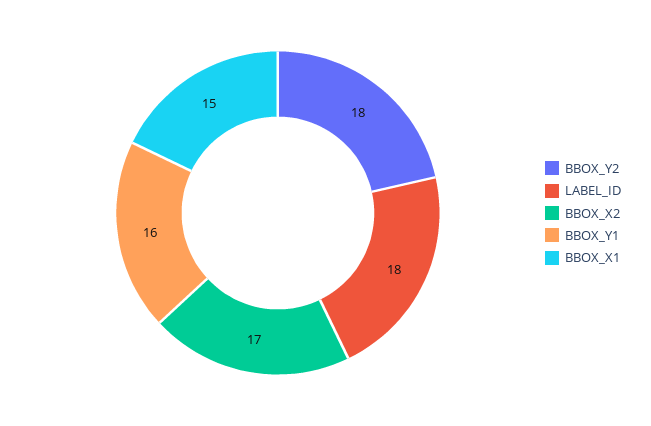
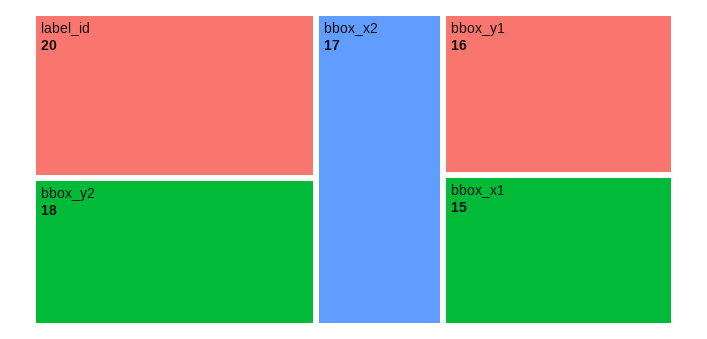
LABEL_ID: 18 -> 20

